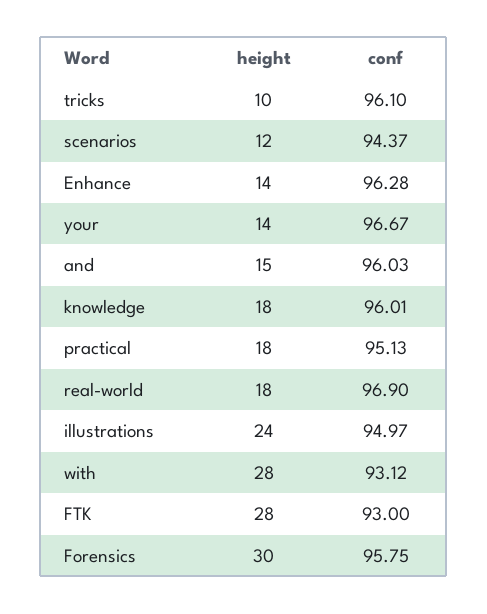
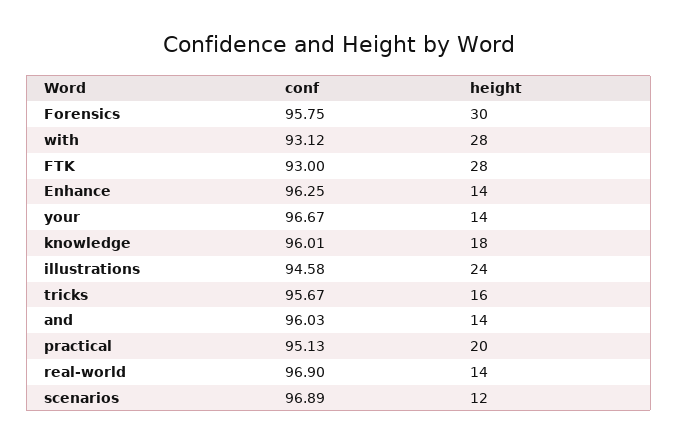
height, tricks: 10 -> 16
conf, tricks: 96.1 -> 95.67
conf, scenarios: 94.37 -> 96.89
conf, Enhance: 96.28 -> 96.25
height, and: 15 -> 14
height, practical: 18 -> 20
height, real-world: 18 -> 14
conf, illustrations: 94.97 -> 94.58

